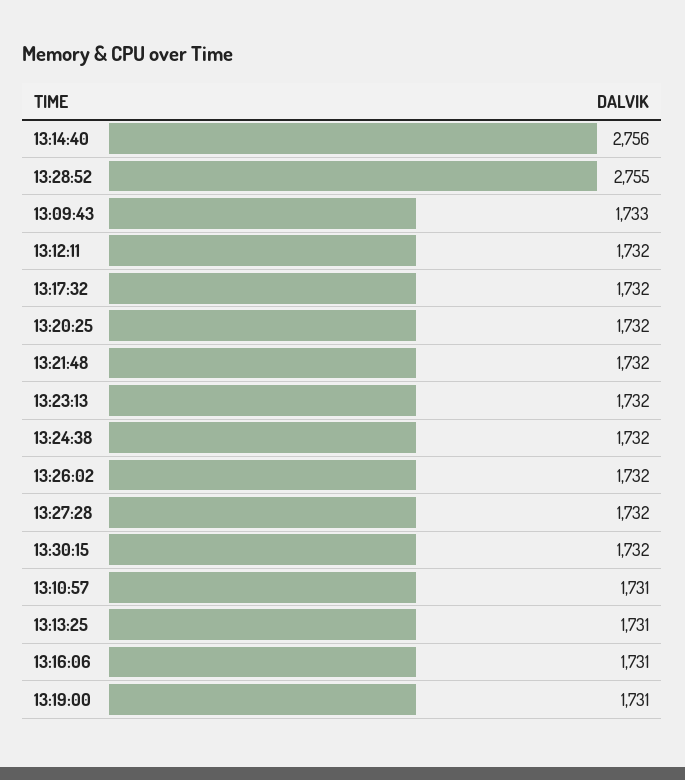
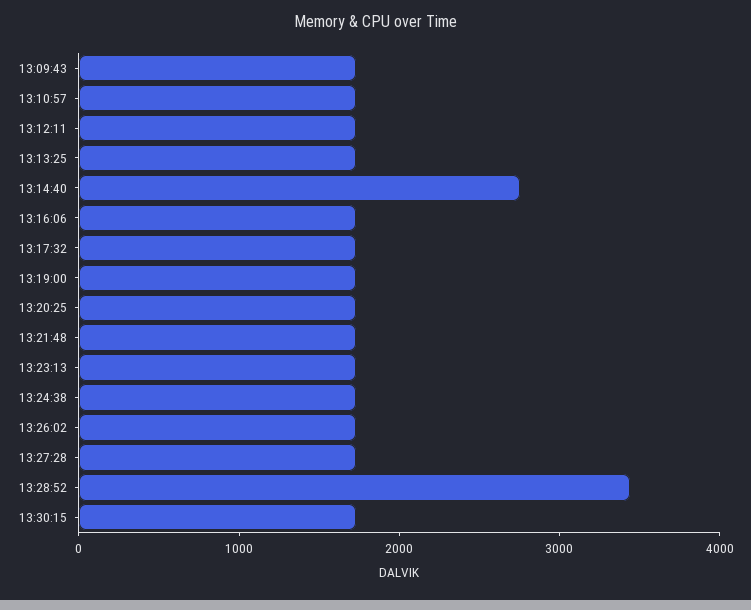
13:28:52: 2755 -> 3400

